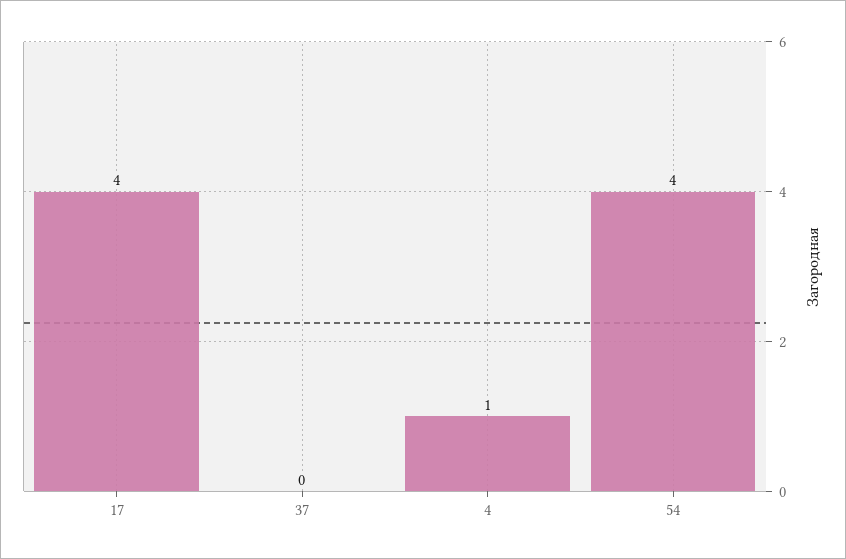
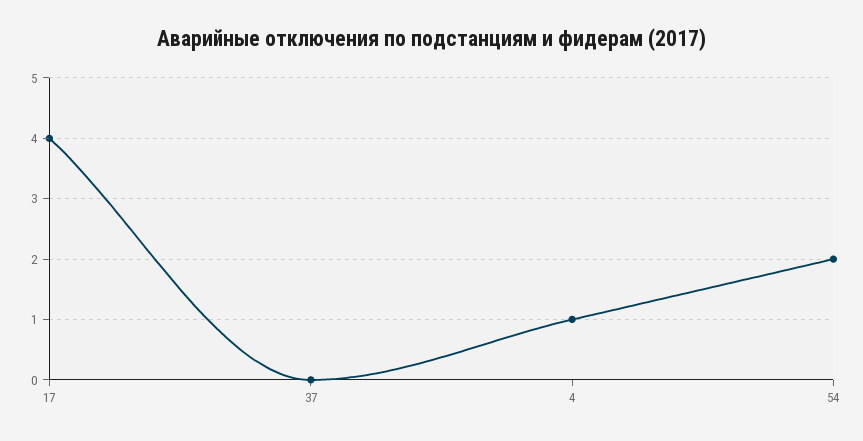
54: 4 -> 2

